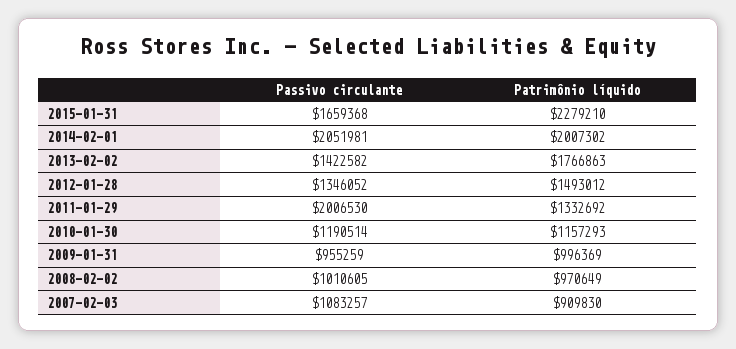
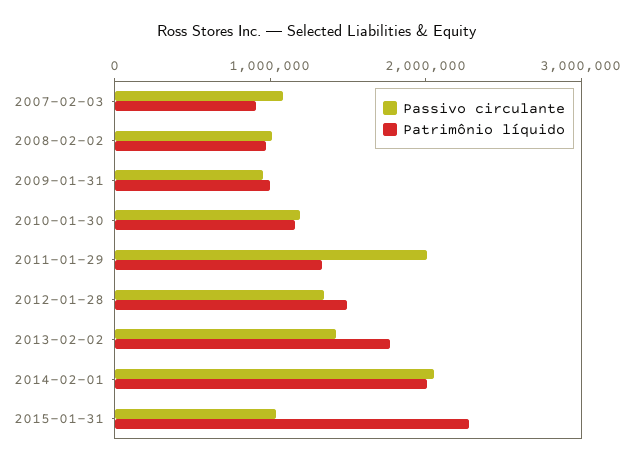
Passivo circulante, 2015-01-31: 1659368 -> 1000000

